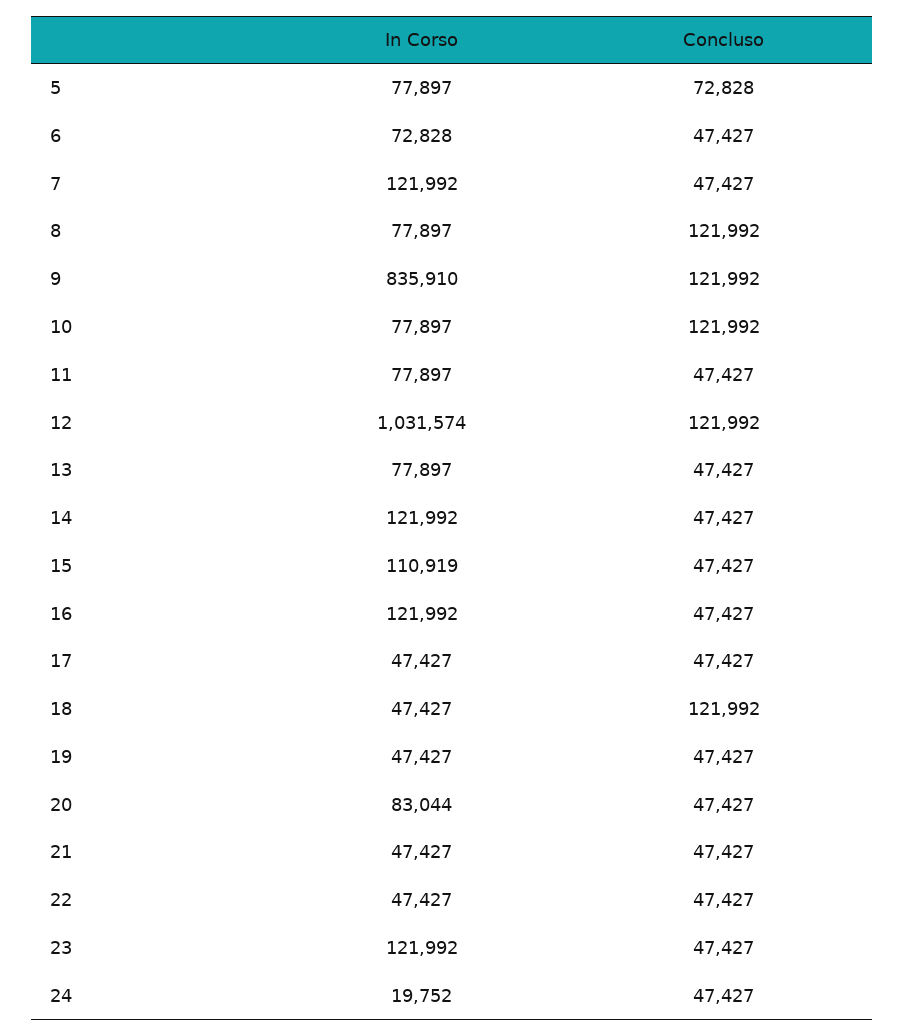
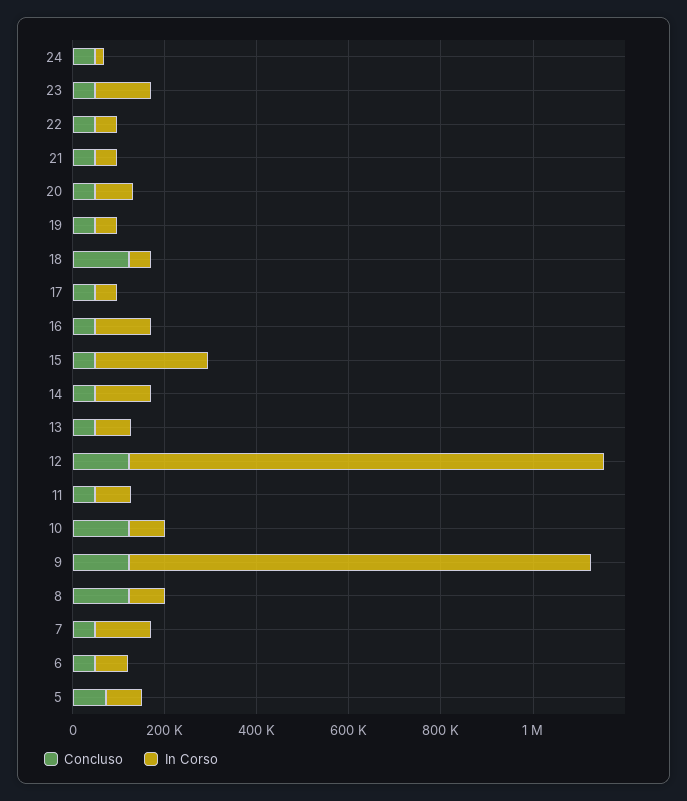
In Corso, 9: 835910 -> 1000000
In Corso, 15: 110919 -> 250000

